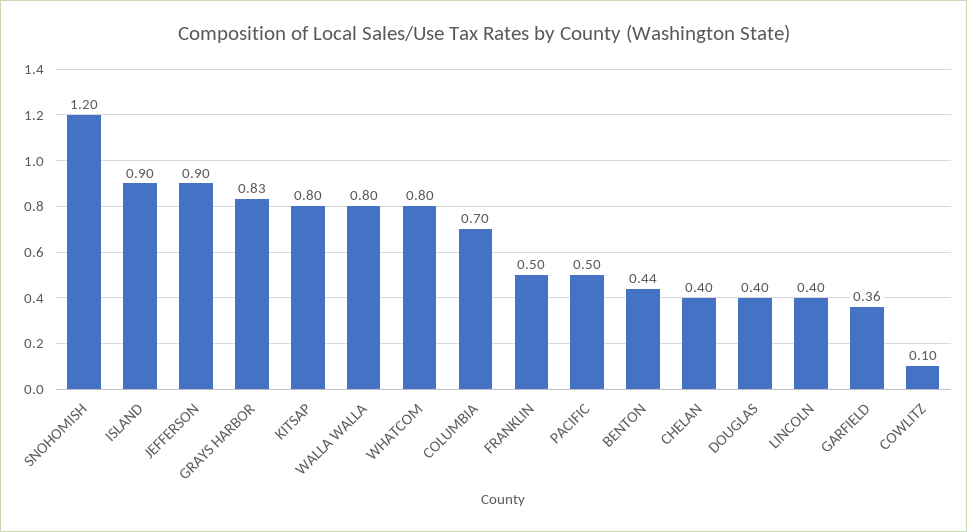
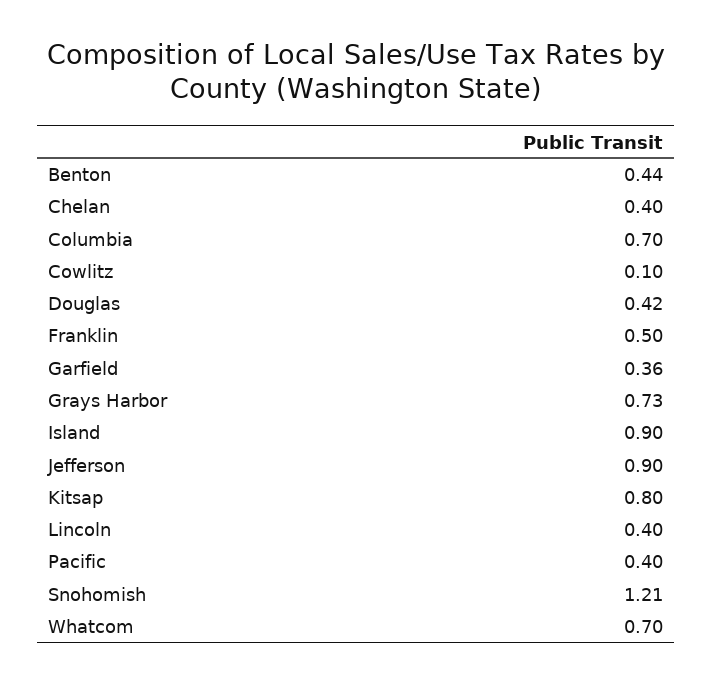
SNOHOMISH: 1.2 -> 1.21
GRAYS HARBOR: 0.83 -> 0.73
WALLA WALLA: 0.8 -> none
WHATCOM: 0.8 -> 0.7
PACIFIC: 0.5 -> 0.4
DOUGLAS: 0.4 -> 0.42

